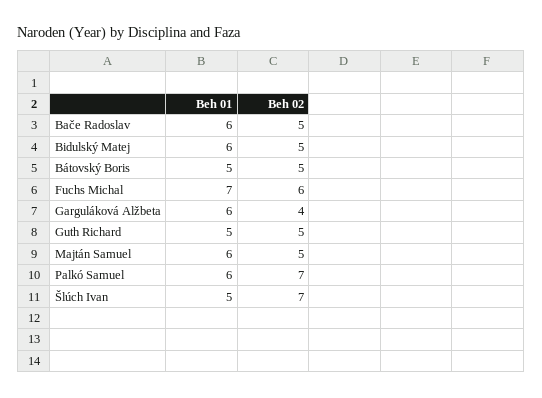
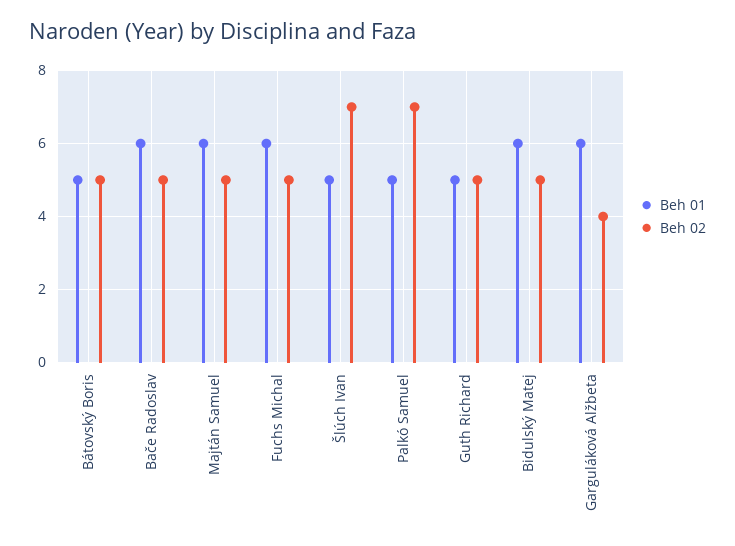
Beh 01, Fuchs Michal: 7 -> 6
Beh 02, Fuchs Michal: 6 -> 5
Beh 01, Palkó Samuel: 6 -> 5

